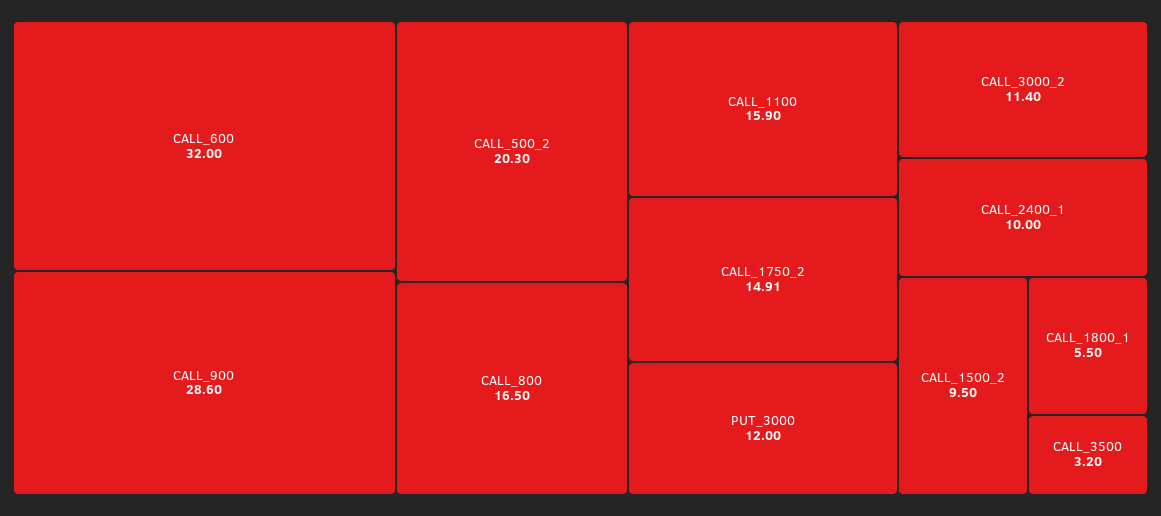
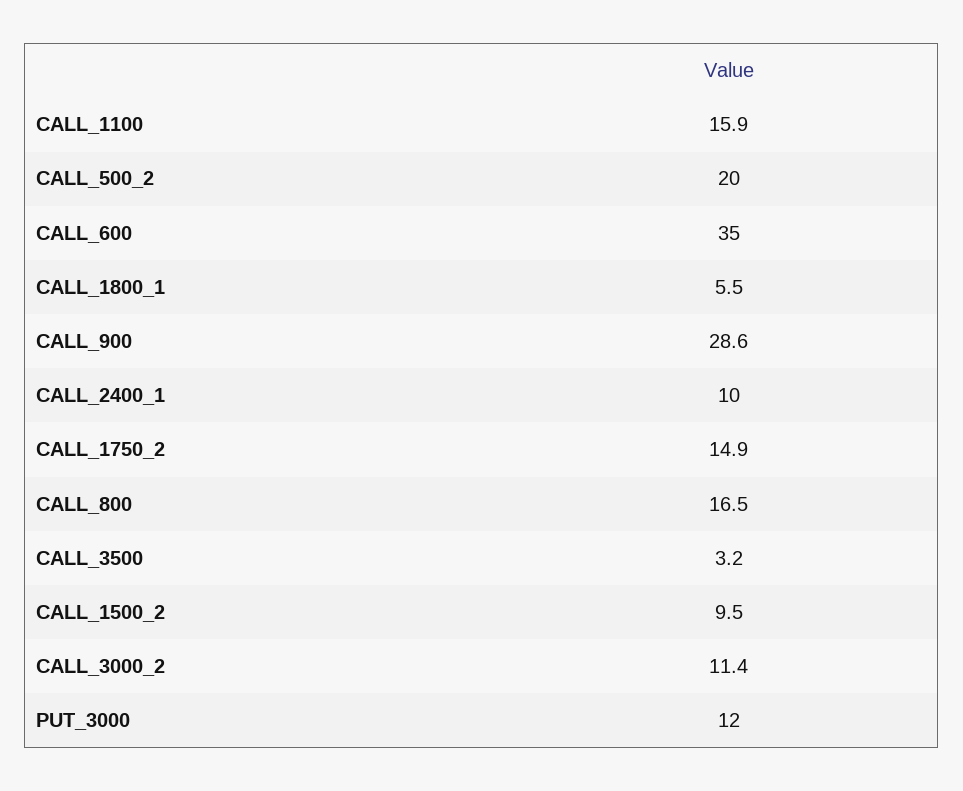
CALL_600: 32 -> 35
CALL_500_2: 20.3 -> 20
CALL_1750_2: 14.91 -> 14.9

